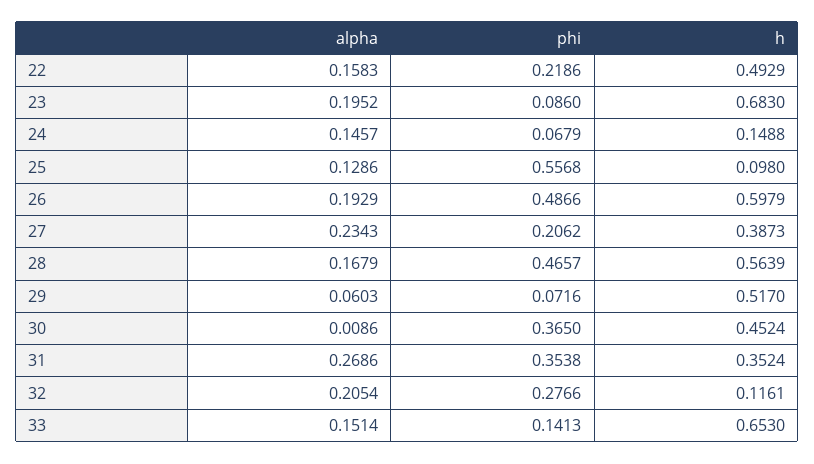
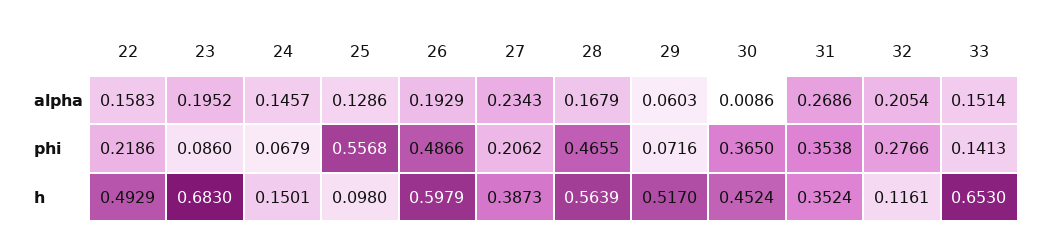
h, 24: 0.1488 -> 0.1501
phi, 28: 0.4657 -> 0.4655

